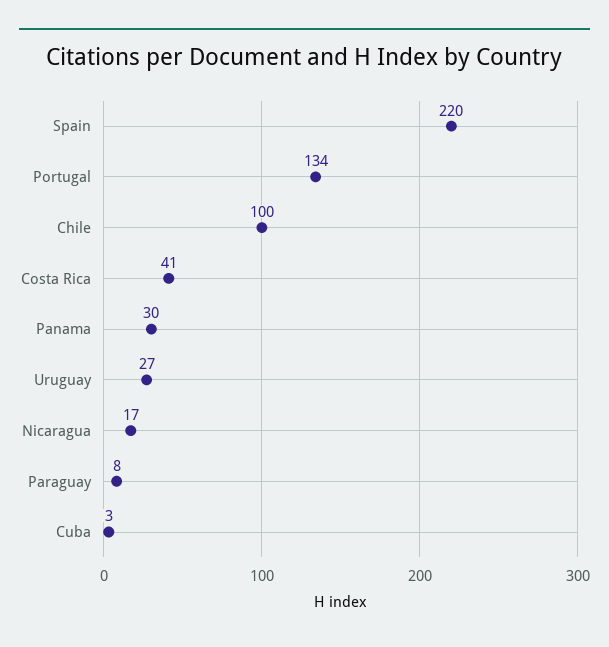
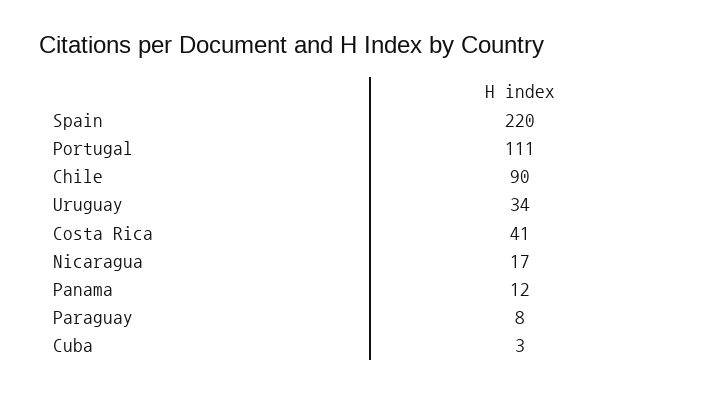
Portugal: 134 -> 111
Chile: 100 -> 90
Panama: 30 -> 12
Uruguay: 27 -> 34

